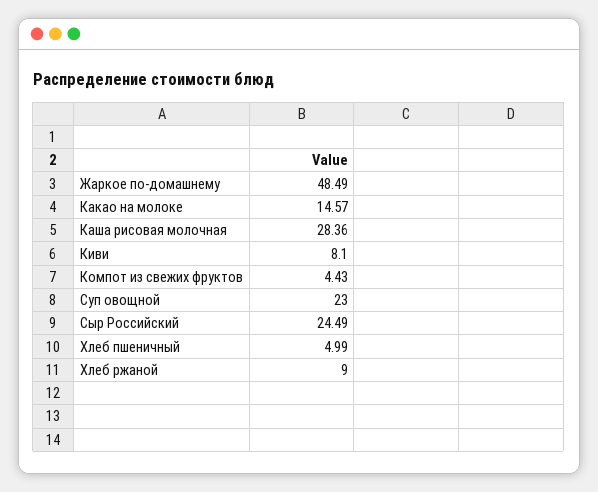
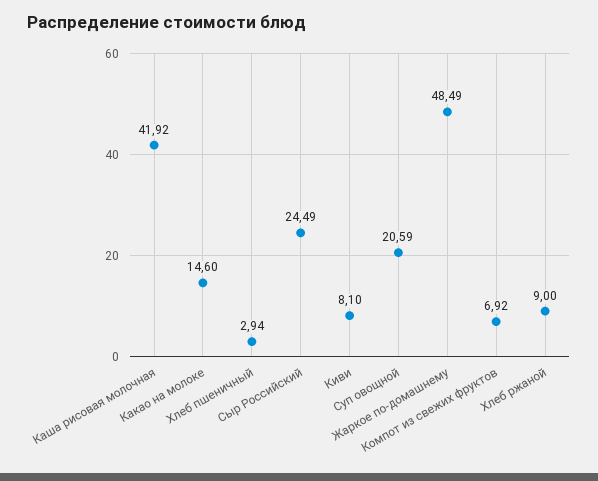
Какао на молоке: 14.57 -> 14.6
Каша рисовая молочная: 28.36 -> 41.92
Компот из свежих фруктов: 4.43 -> 6.92
Суп овощной: 23 -> 20.59
Хлеб пшеничный: 4.99 -> 2.94

